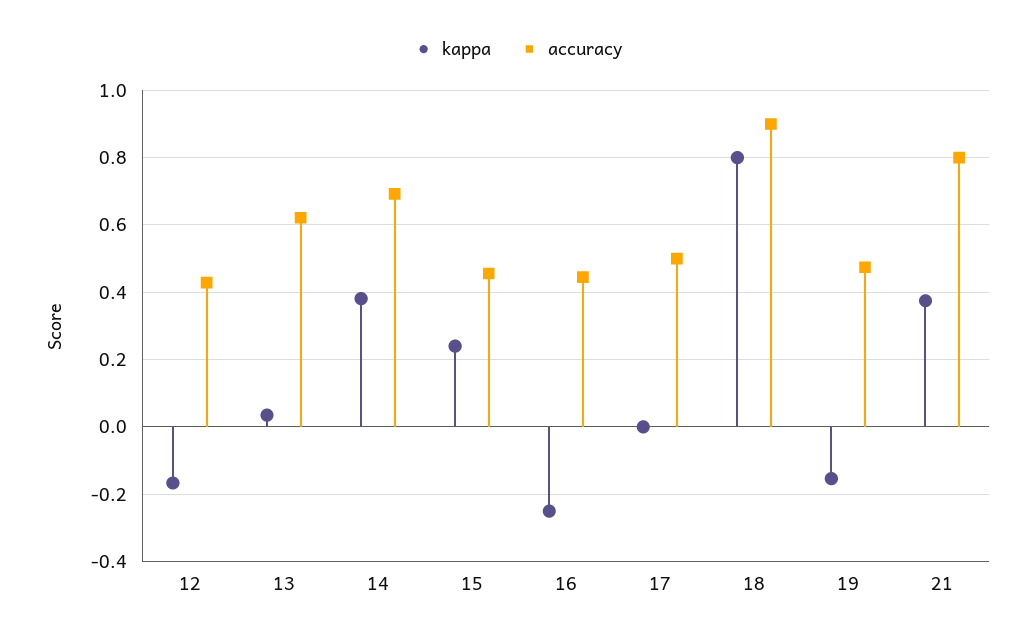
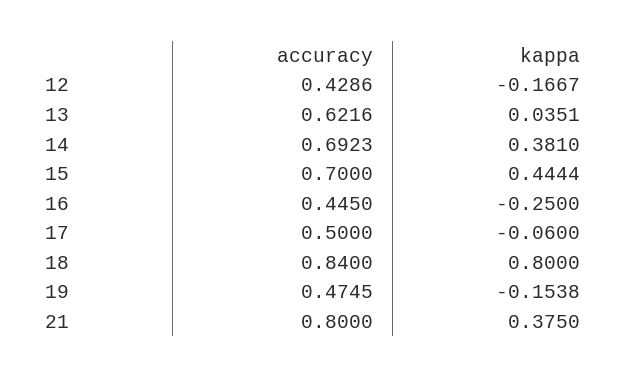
kappa, 15: 0.24 -> 0.4444
accuracy, 15: 0.46 -> 0.7
kappa, 17: 0 -> -0.06
accuracy, 18: 0.9 -> 0.84

